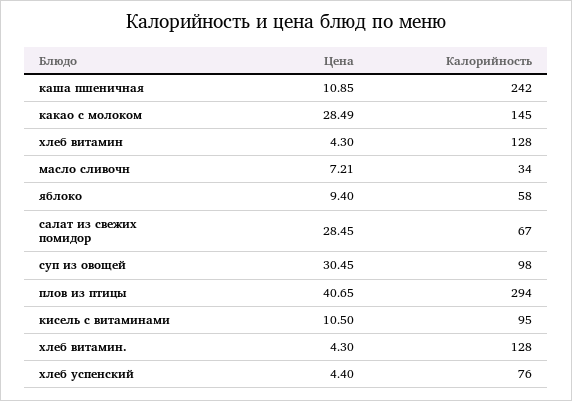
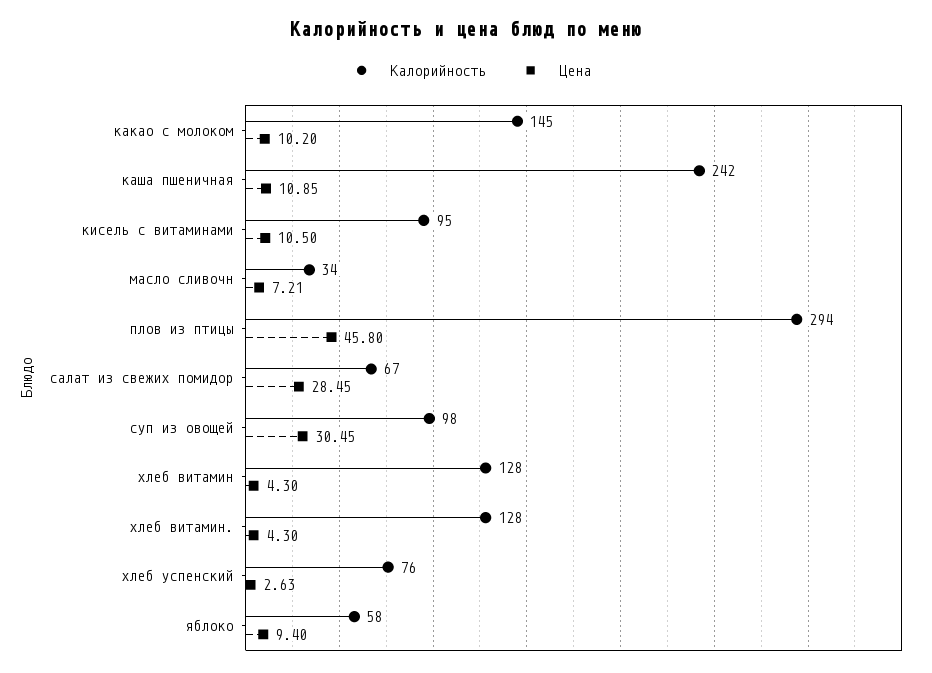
Цена, какао с молоком: 28.49 -> 10.2
Цена, плов из птицы: 40.65 -> 45.8
Цена, хлеб успенский: 4.4 -> 2.63

